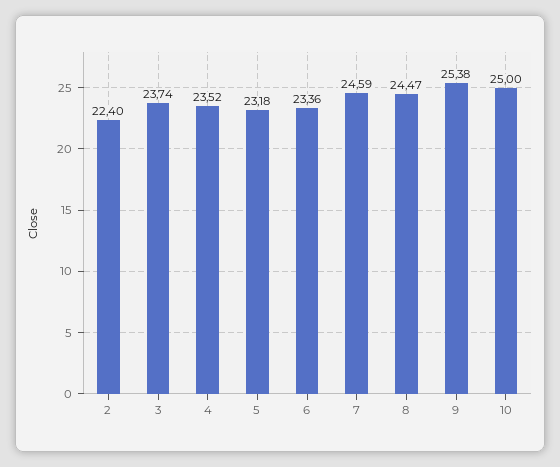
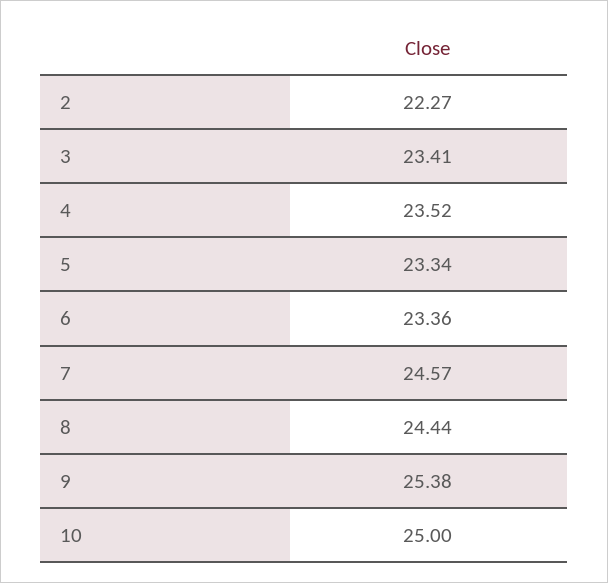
2: 22.4 -> 22.27
3: 23.74 -> 23.41
5: 23.18 -> 23.34
7: 24.59 -> 24.57
8: 24.47 -> 24.44

